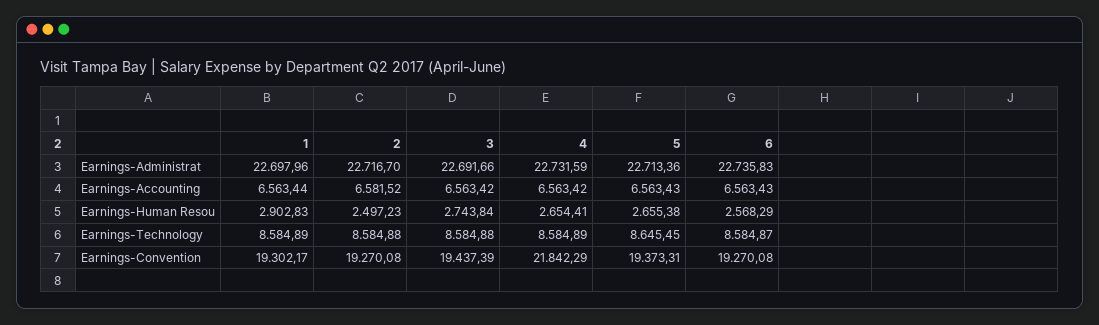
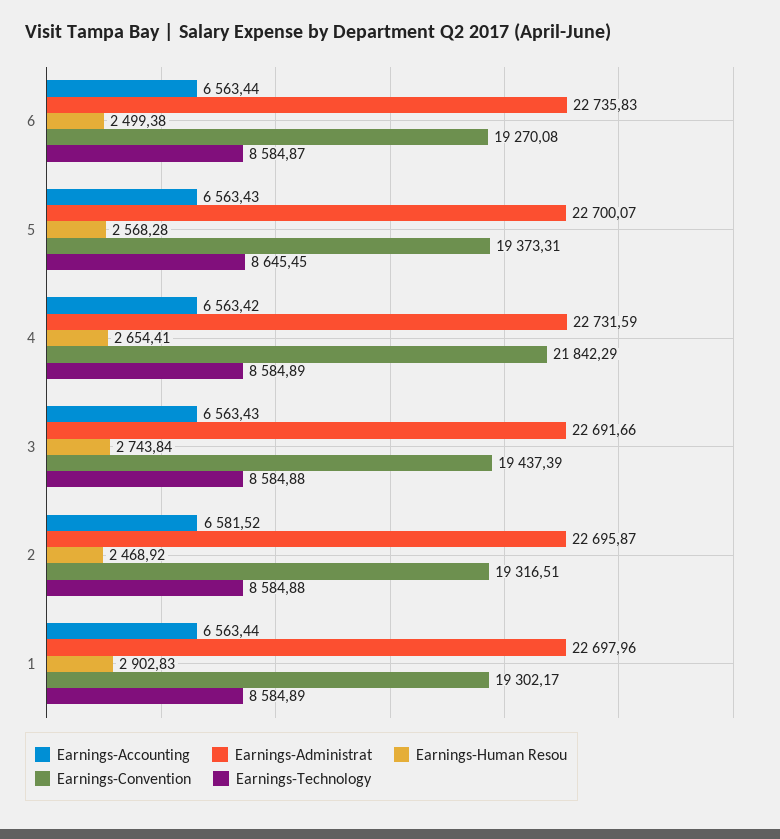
Earnings-Administrat, 2: 22716.7 -> 22695.87
Earnings-Administrat, 5: 22713.36 -> 22700.07
Earnings-Accounting, 3: 6563.42 -> 6563.43
Earnings-Accounting, 6: 6563.43 -> 6563.44
Earnings-Human Resou, 2: 2497.23 -> 2468.92
Earnings-Human Resou, 5: 2655.38 -> 2568.28
Earnings-Human Resou, 6: 2568.29 -> 2499.38
Earnings-Convention, 2: 19270.08 -> 19316.51

